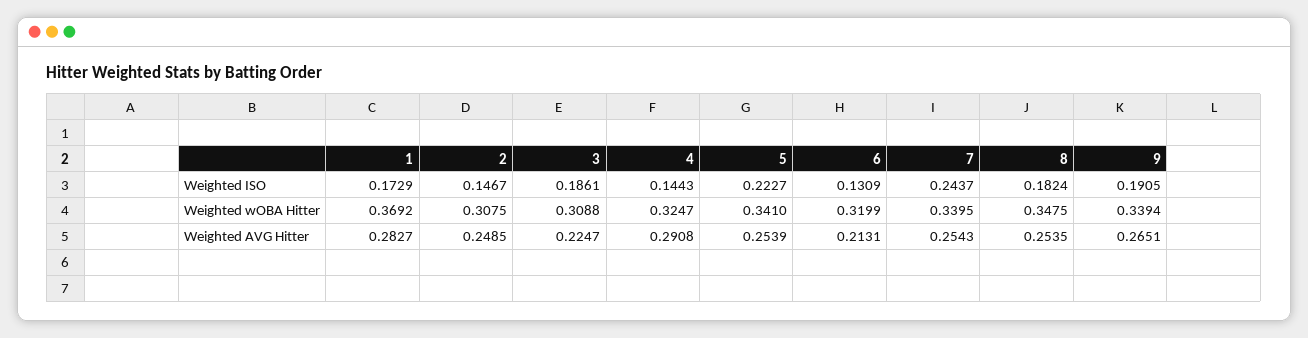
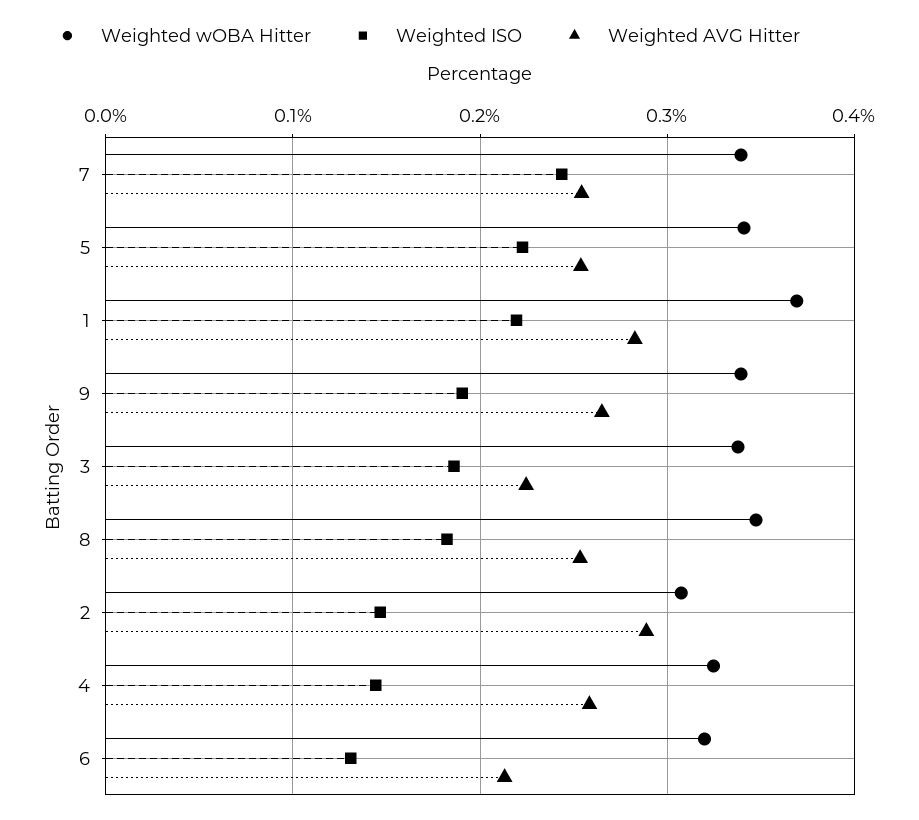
Weighted ISO, 1: 0.1729 -> 0.22
Weighted wOBA Hitter, 3: 0.3088 -> 0.34
Weighted AVG Hitter, 2: 0.2485 -> 0.29
Weighted AVG Hitter, 4: 0.2908 -> 0.26

